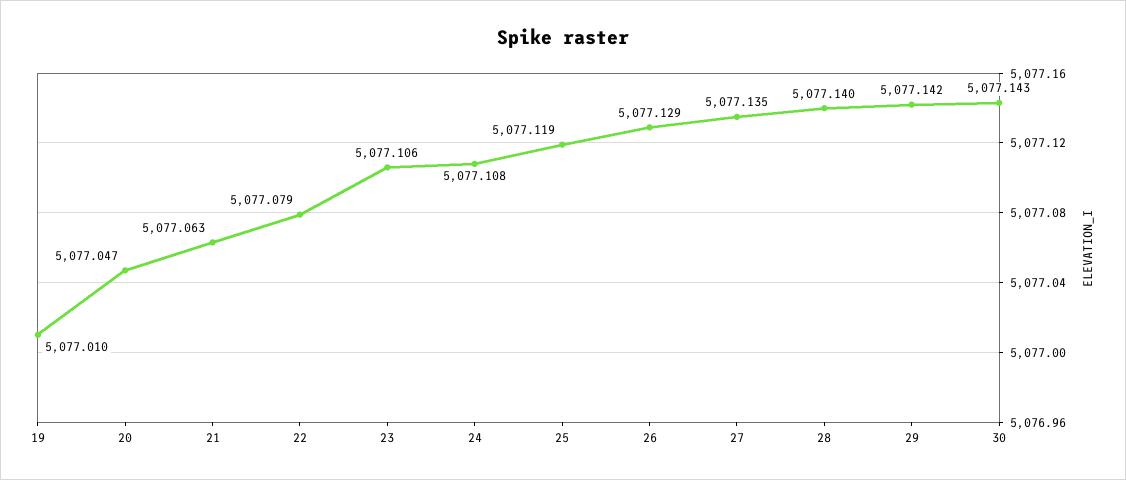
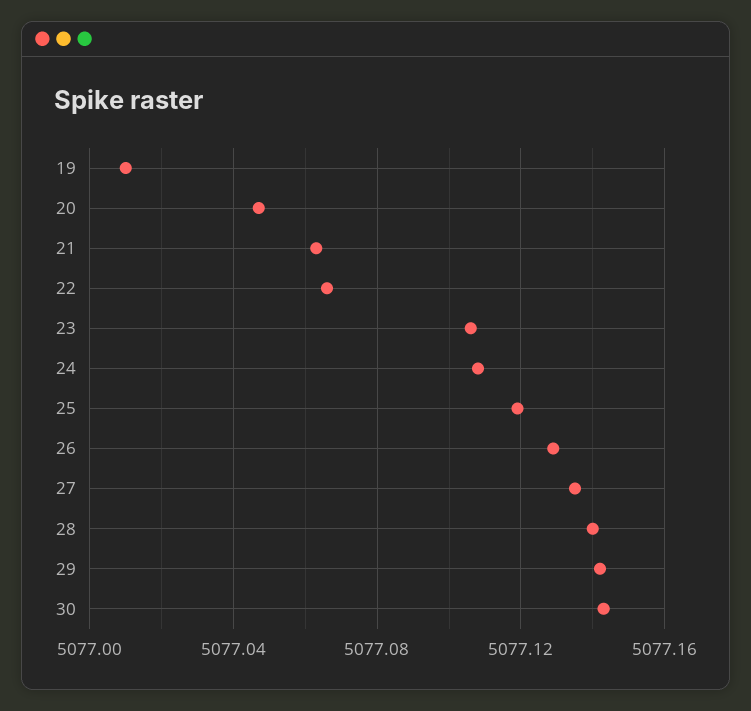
22: 5077.079 -> 5077.065

